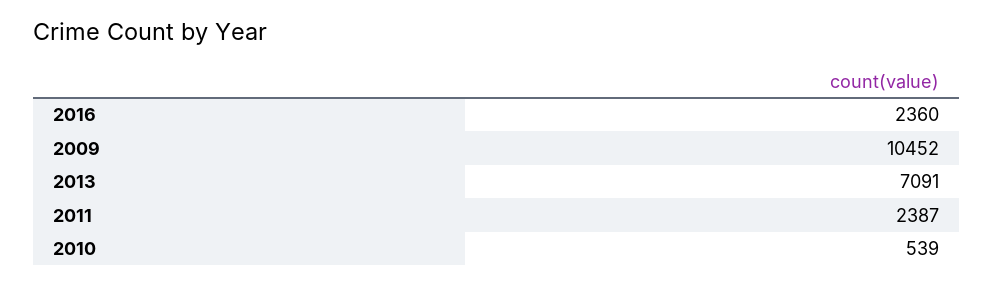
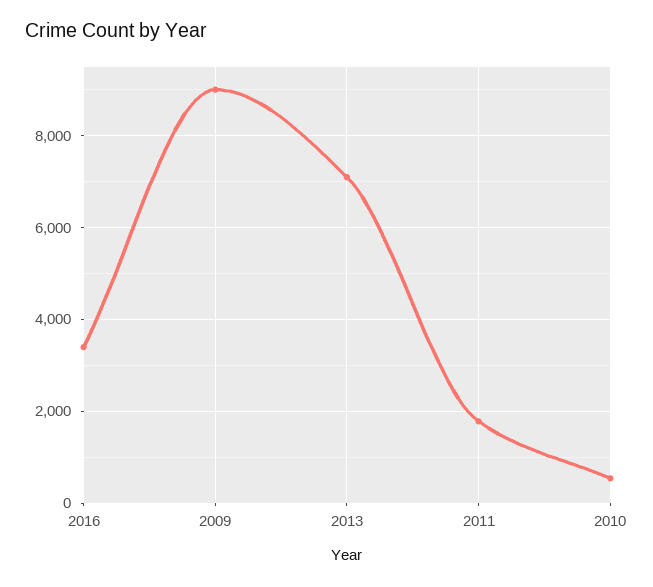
2016: 2360 -> 3400
2009: 10452 -> 9000
2011: 2387 -> 1800

